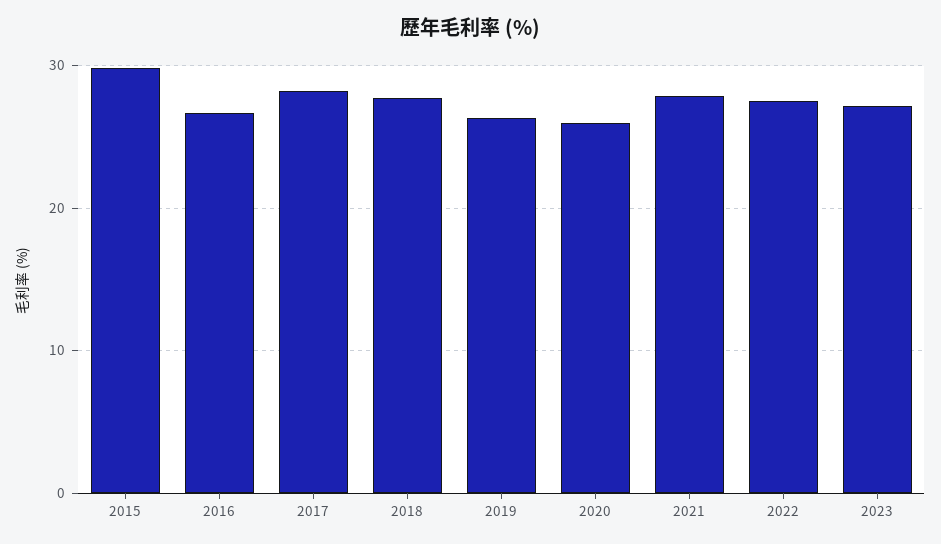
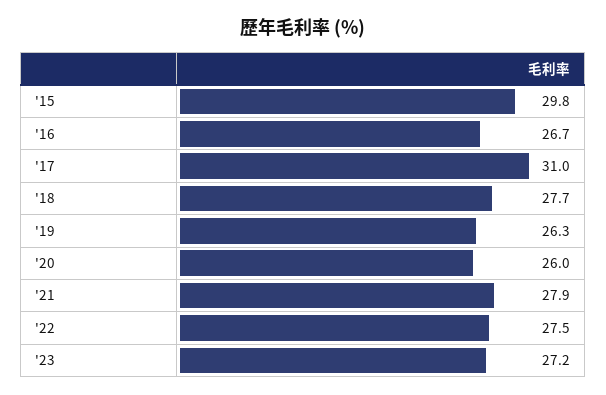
2017: 28 -> 31

